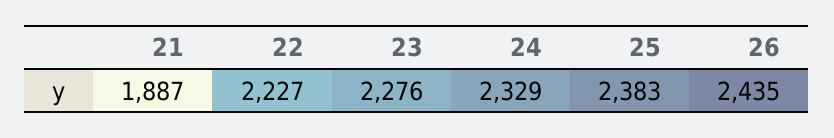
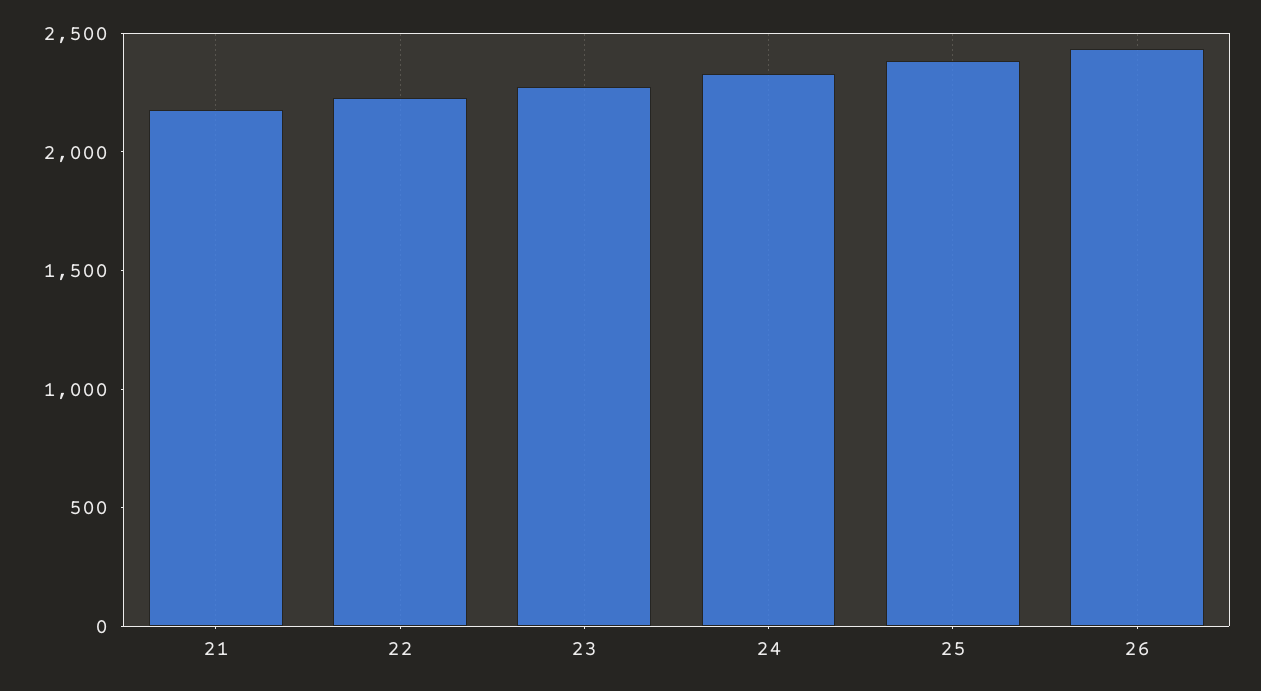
21: 1887 -> 2200

